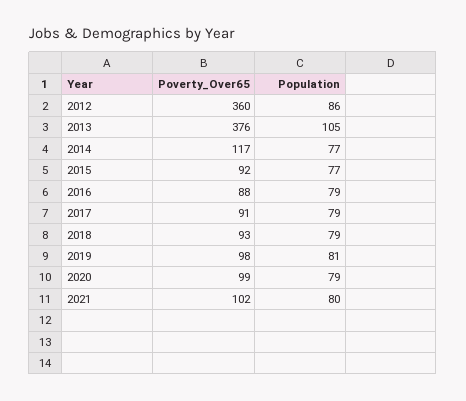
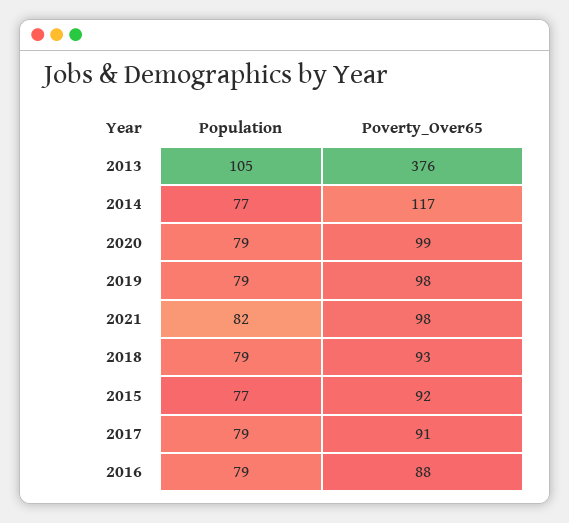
Poverty_Over65, 2012: 360 -> none
Population, 2012: 86 -> none
Population, 2019: 81 -> 79
Poverty_Over65, 2021: 102 -> 98
Population, 2021: 80 -> 82

